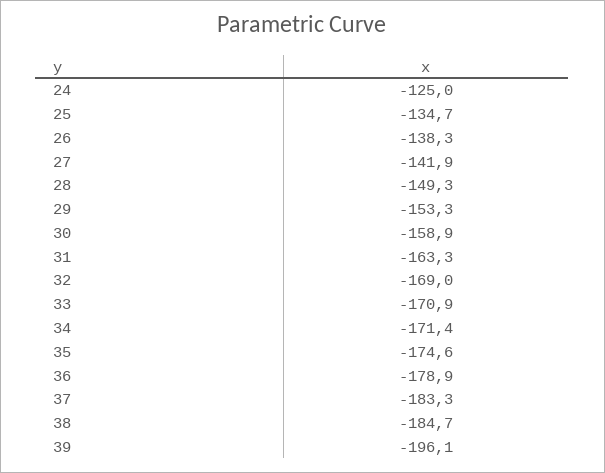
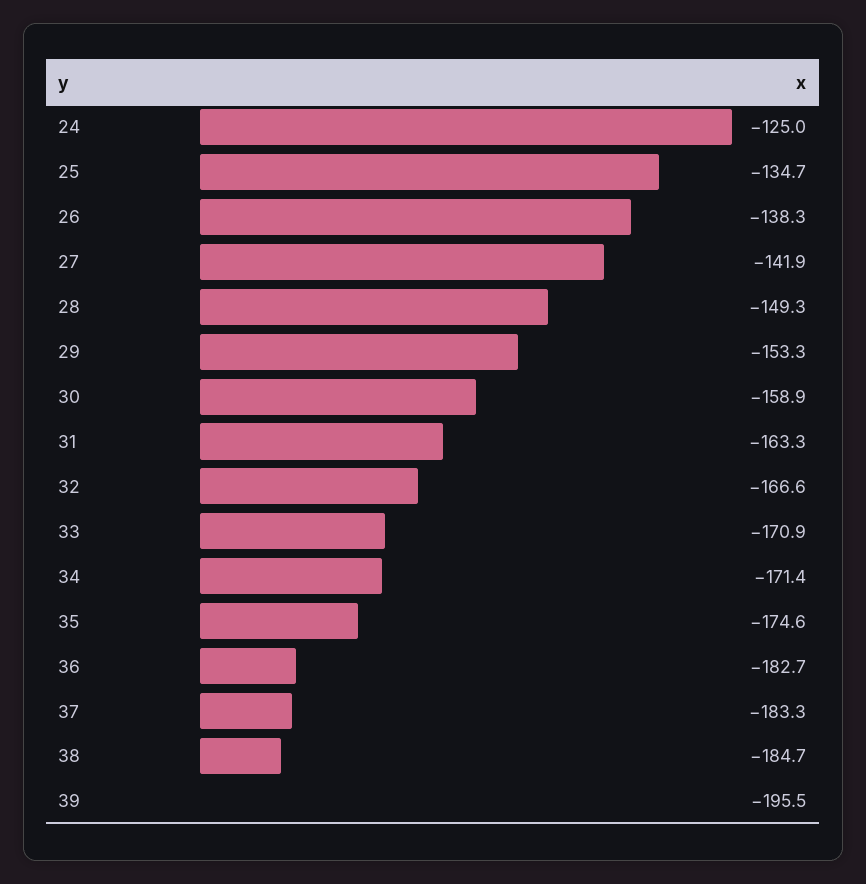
32: -169 -> -166.6
36: -178.9 -> -182.7
39: -196.1 -> -195.5

